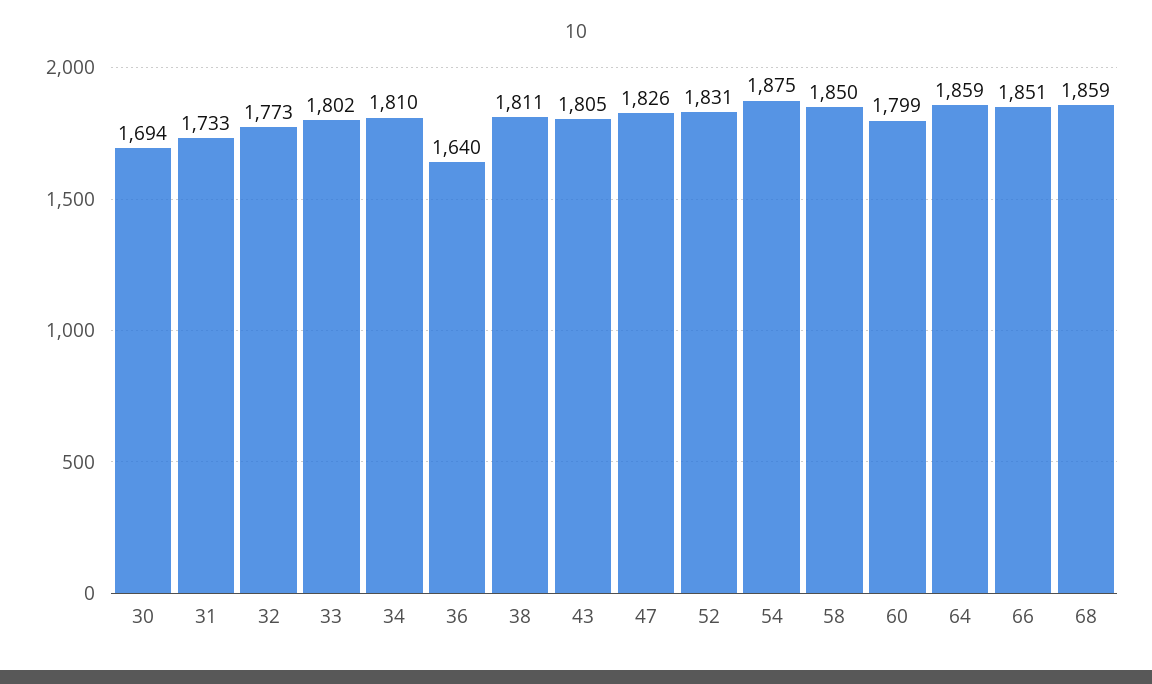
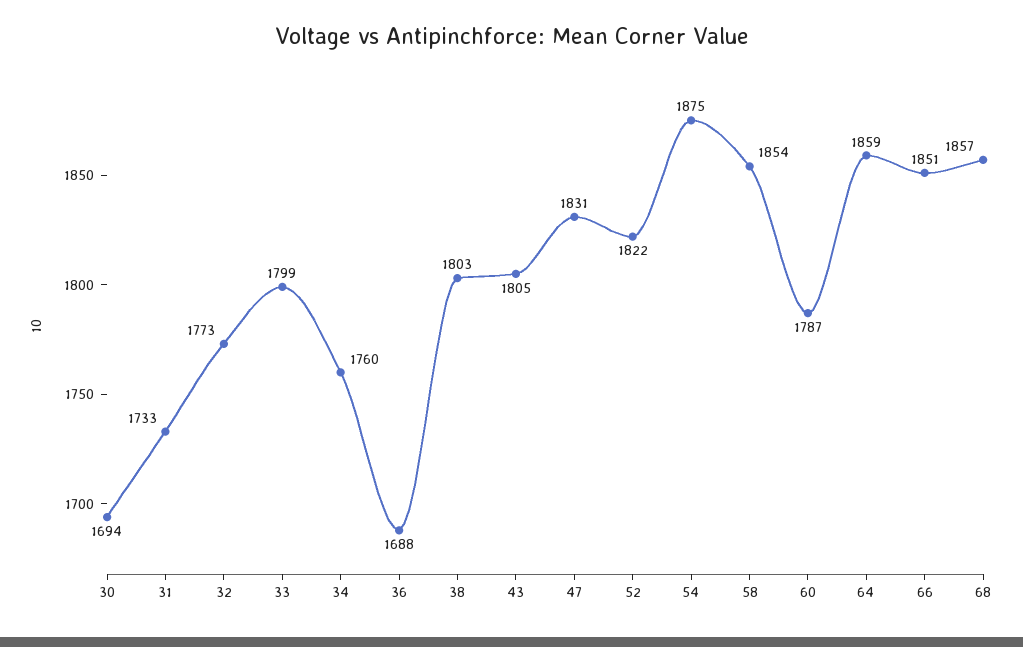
33: 1802 -> 1799
34: 1810 -> 1760
36: 1640 -> 1688
38: 1811 -> 1803
47: 1826 -> 1831
52: 1831 -> 1822
58: 1850 -> 1854
60: 1799 -> 1787
68: 1859 -> 1857

